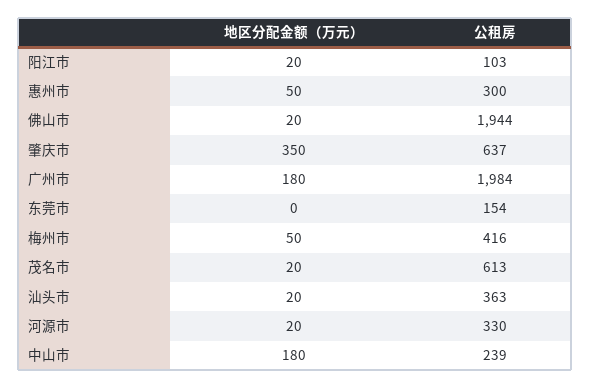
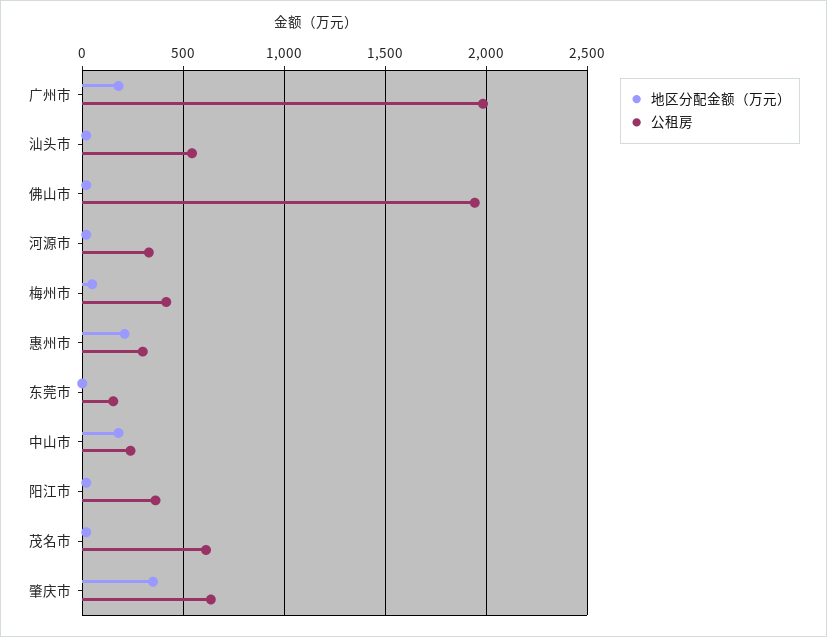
公租房, 阳江市: 103 -> 350
地区分配金额（万元）, 惠州市: 50 -> 200
公租房, 汕头市: 363 -> 550

